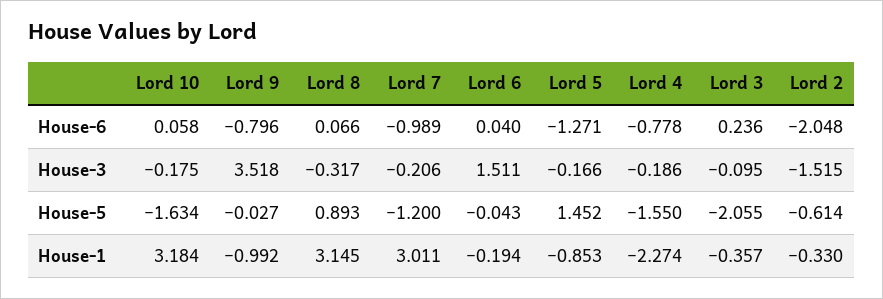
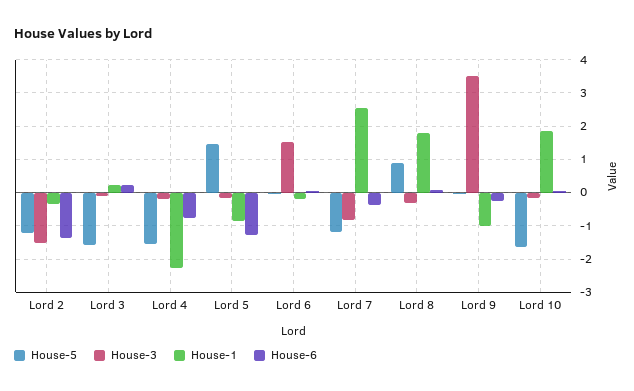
House-6, Lord 9: -0.796 -> -0.2
House-6, Lord 7: -0.989 -> -0.4
House-6, Lord 2: -2.048 -> -1.4
House-3, Lord 7: -0.206 -> -0.8
House-5, Lord 3: -2.055 -> -1.6
House-5, Lord 2: -0.614 -> -1.2
House-1, Lord 10: 3.184 -> 1.8
House-1, Lord 8: 3.145 -> 1.8
House-1, Lord 7: 3.011 -> 2.6
House-1, Lord 3: -0.357 -> 0.2

